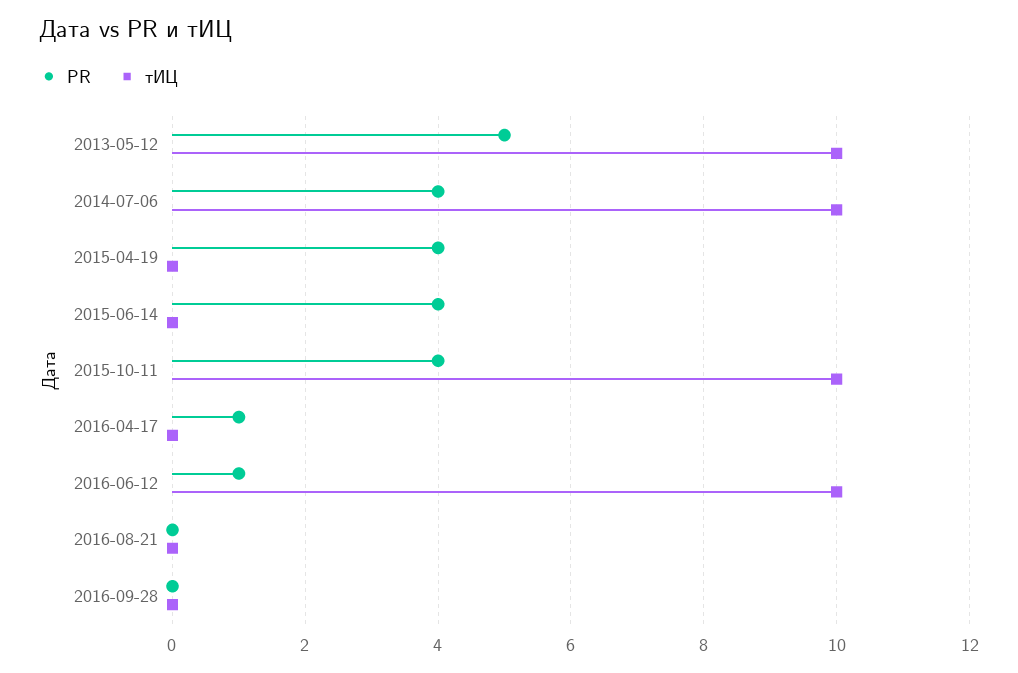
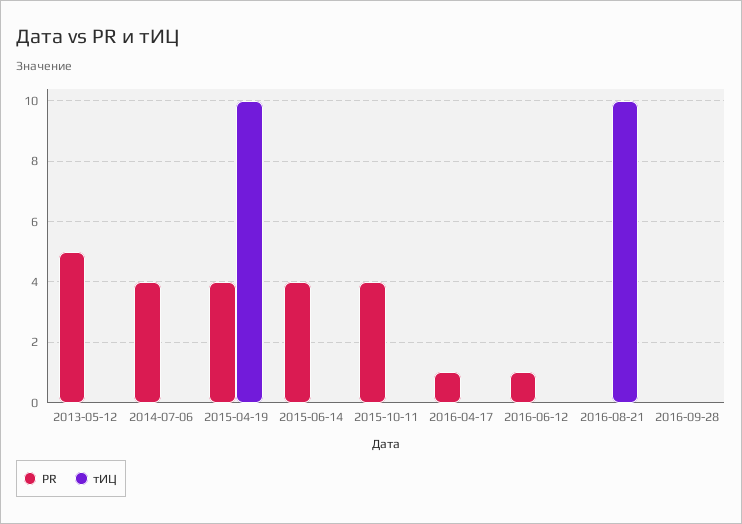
тИЦ, 2013-05-12: 10 -> 0
тИЦ, 2014-07-06: 10 -> 0
тИЦ, 2015-04-19: 0 -> 10
тИЦ, 2015-10-11: 10 -> 0
тИЦ, 2016-06-12: 10 -> 0
тИЦ, 2016-08-21: 0 -> 10

